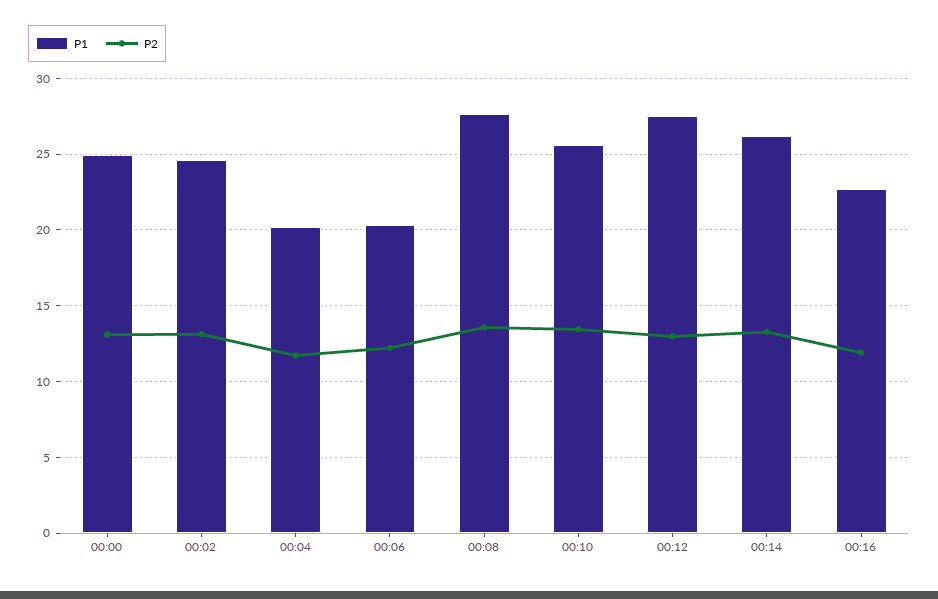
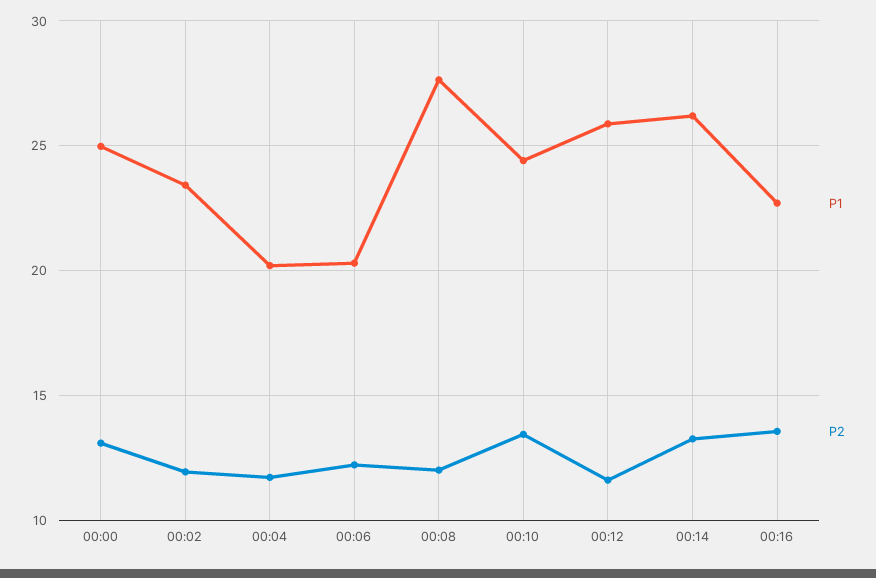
P1, 00:02: 24.5 -> 23.5
P2, 00:02: 13 -> 12
P2, 00:08: 13.5 -> 12
P1, 00:10: 25.5 -> 24.5
P1, 00:12: 27.5 -> 26
P2, 00:12: 13 -> 11.5
P2, 00:16: 12 -> 13.5

